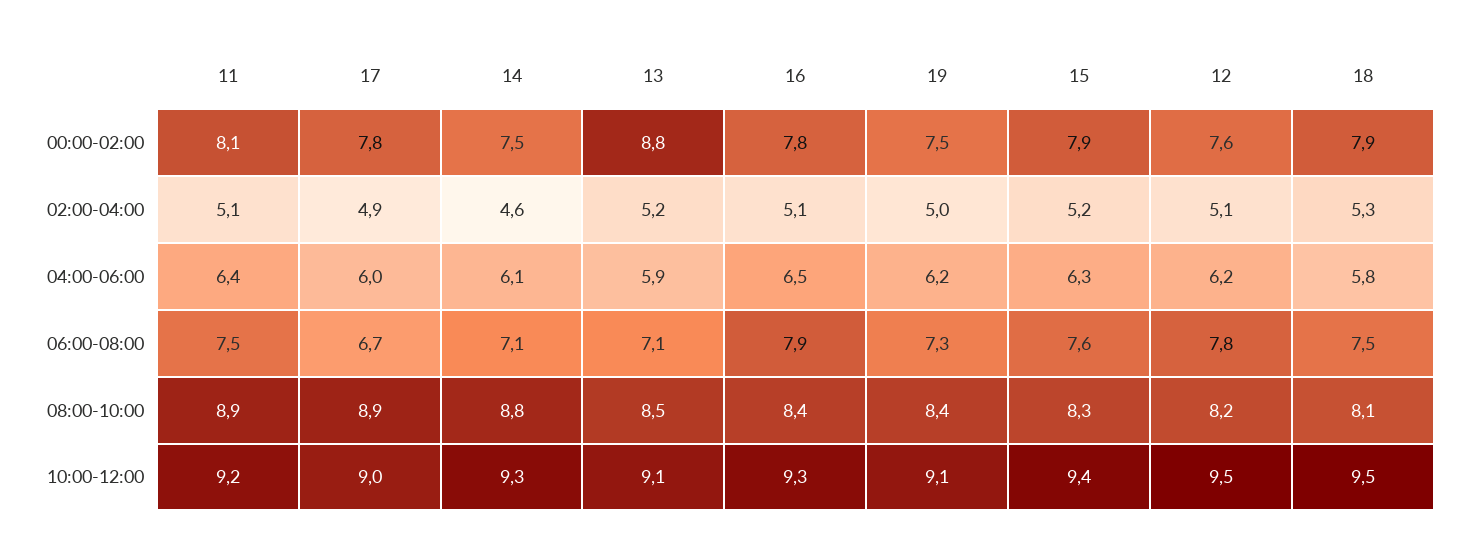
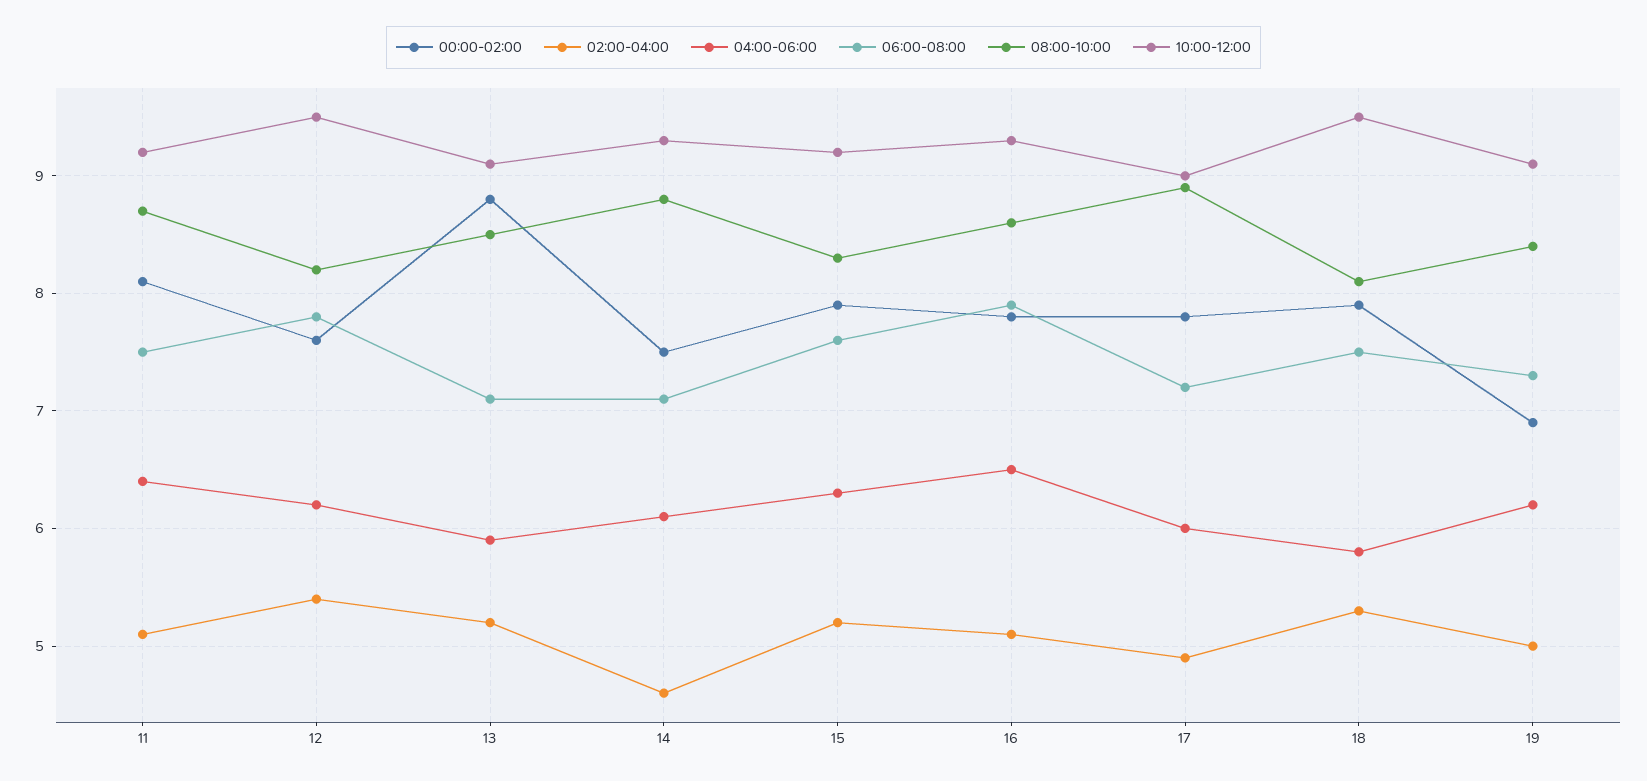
00:00-02:00, 19: 7.5 -> 6.9
02:00-04:00, 12: 5.1 -> 5.4
06:00-08:00, 17: 6.7 -> 7.2
08:00-10:00, 11: 8.9 -> 8.7
08:00-10:00, 16: 8.4 -> 8.6
10:00-12:00, 15: 9.4 -> 9.2

